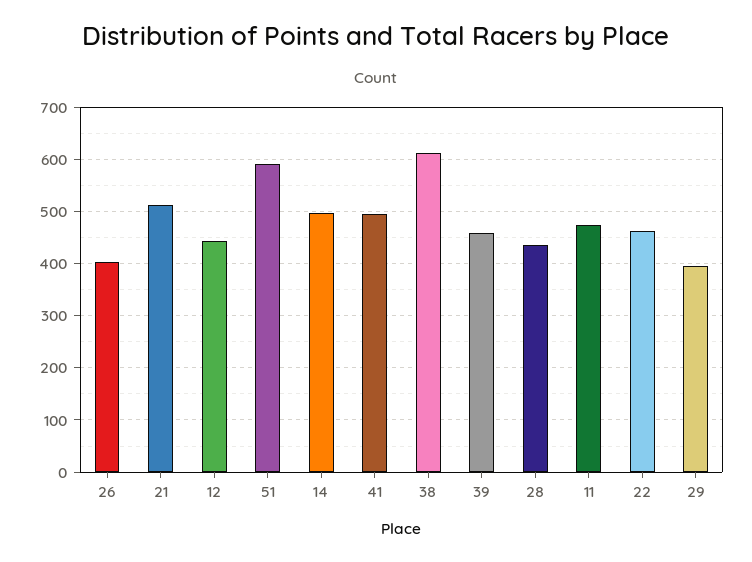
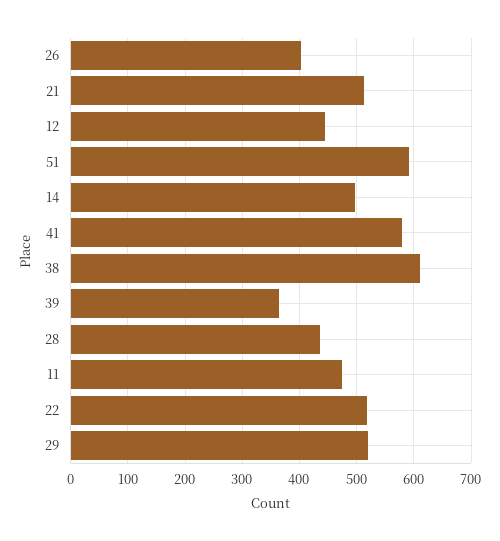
41: 500 -> 580
39: 460 -> 360
22: 460 -> 520
29: 400 -> 520

